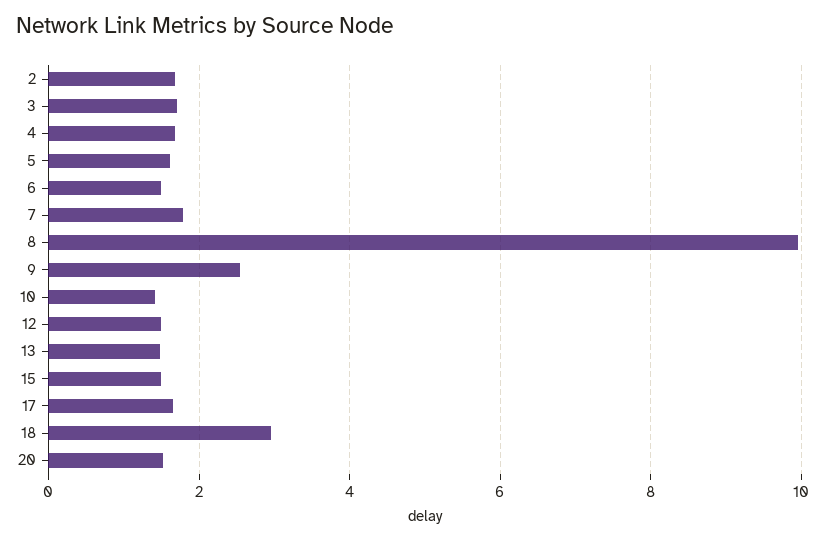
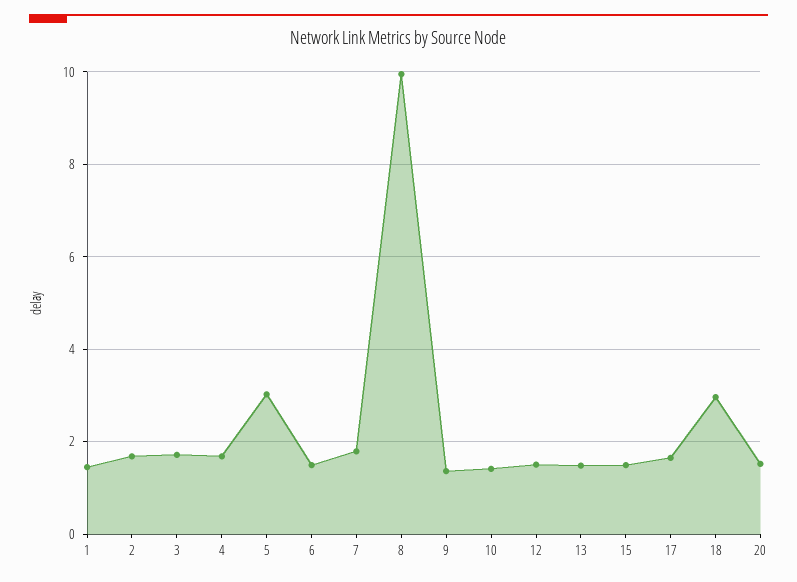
5: 1.6 -> 3
9: 2.6 -> 1.4
1: none -> 1.4

